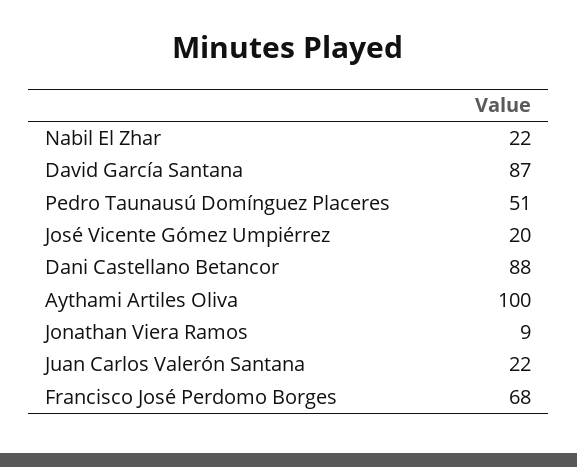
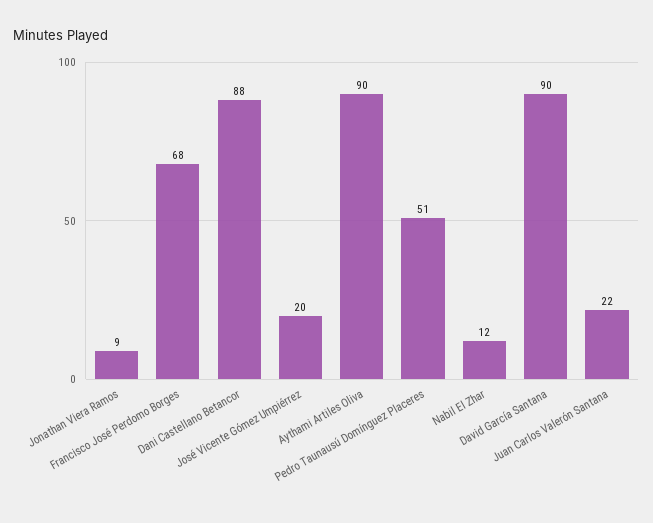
Nabil El Zhar: 22 -> 12
David García Santana: 87 -> 90
Aythami Artiles Oliva: 100 -> 90

